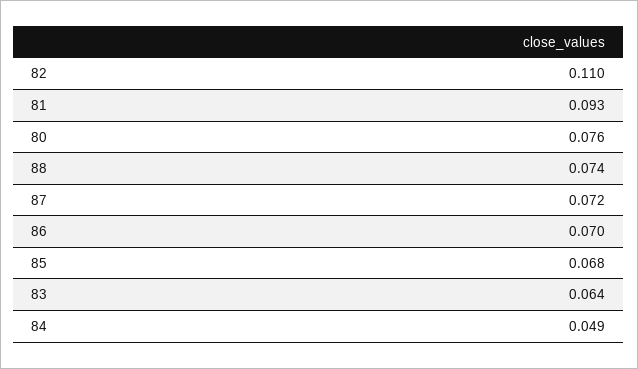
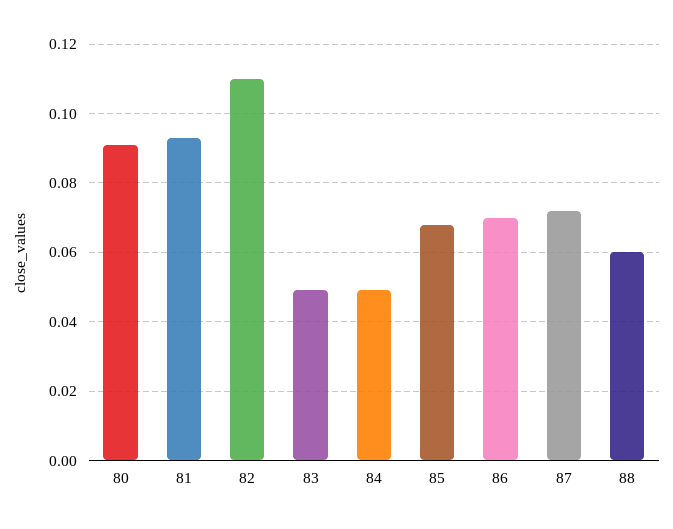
80: 0.076 -> 0.09
88: 0.074 -> 0.06
83: 0.064 -> 0.05

